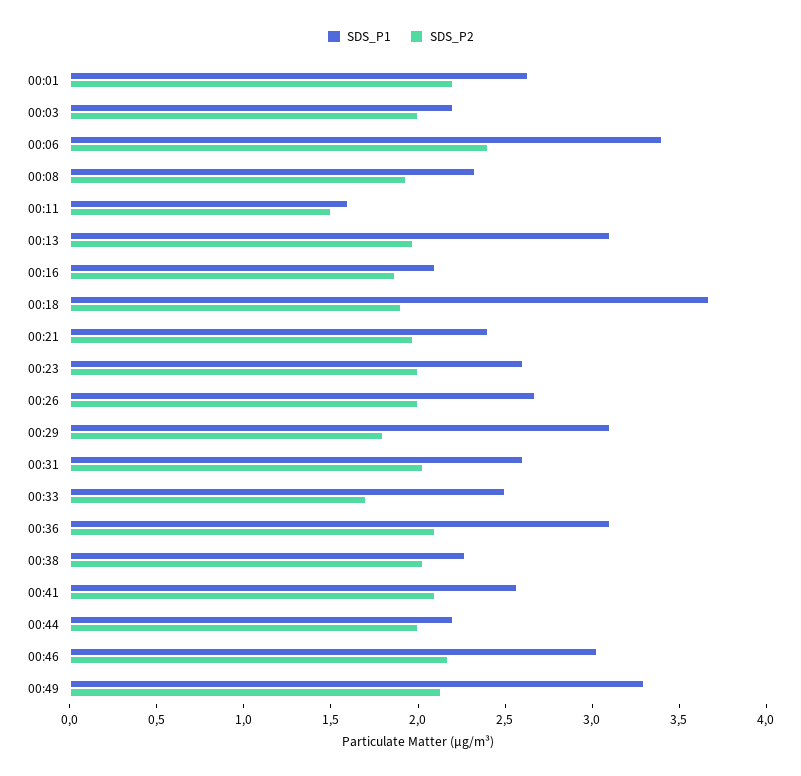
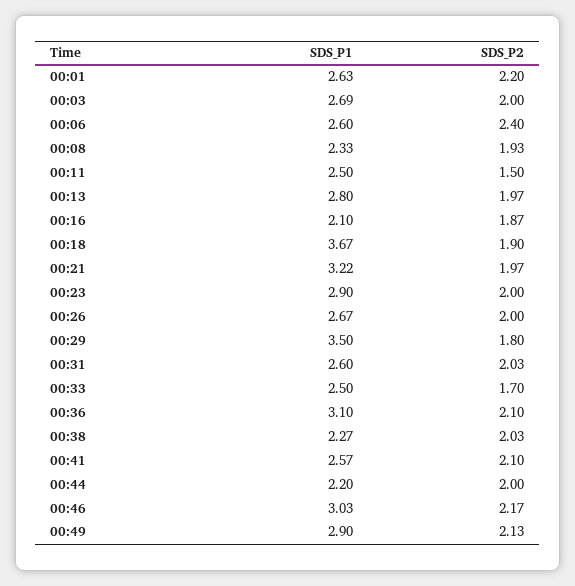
SDS_P1, 00:03: 2.2 -> 2.69
SDS_P1, 00:06: 3.4 -> 2.6
SDS_P1, 00:11: 1.6 -> 2.5
SDS_P1, 00:13: 3.1 -> 2.8
SDS_P1, 00:21: 2.4 -> 3.22
SDS_P1, 00:23: 2.6 -> 2.9
SDS_P1, 00:29: 3.1 -> 3.5
SDS_P1, 00:49: 3.3 -> 2.9

